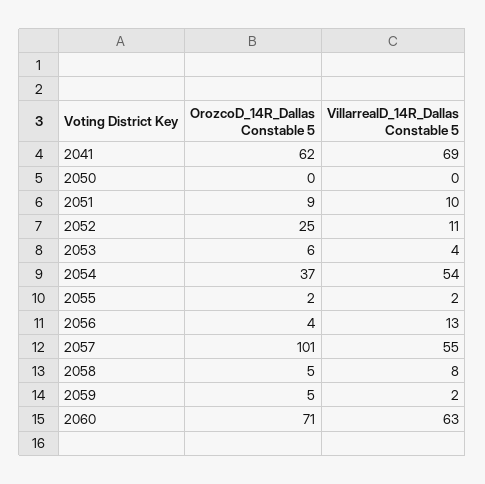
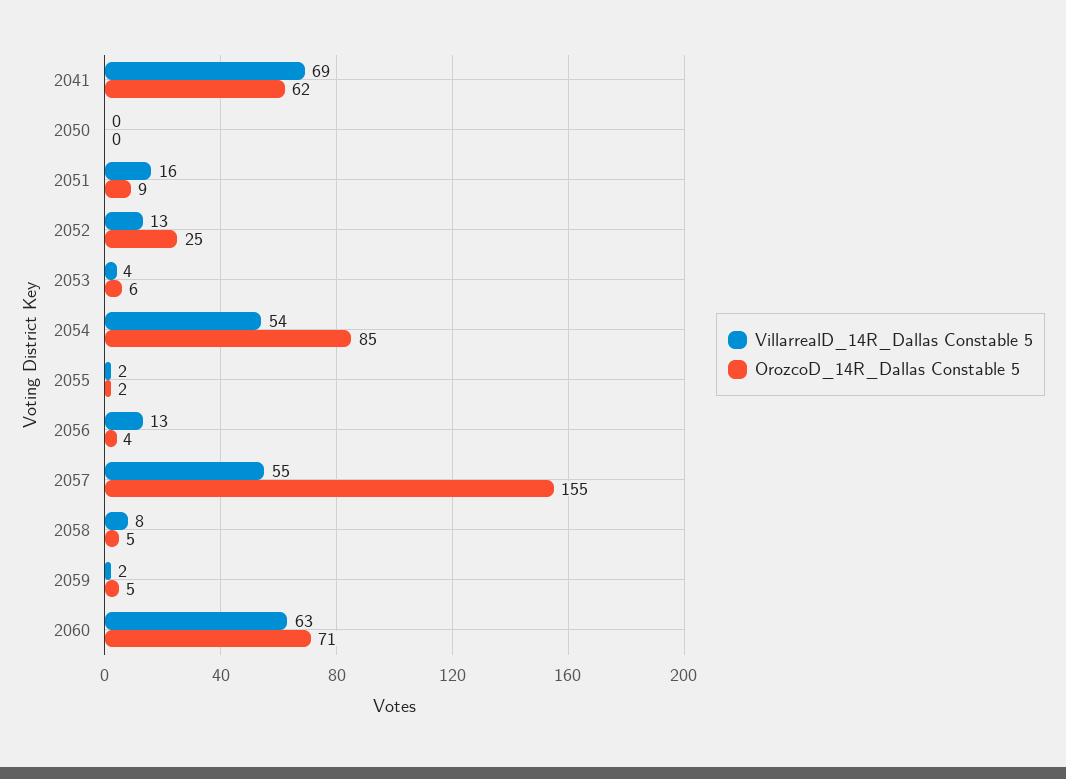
VillarrealD_14R_Dallas Constable 5, 2051: 10 -> 16
VillarrealD_14R_Dallas Constable 5, 2052: 11 -> 13
OrozcoD_14R_Dallas Constable 5, 2054: 37 -> 85
OrozcoD_14R_Dallas Constable 5, 2057: 101 -> 155

